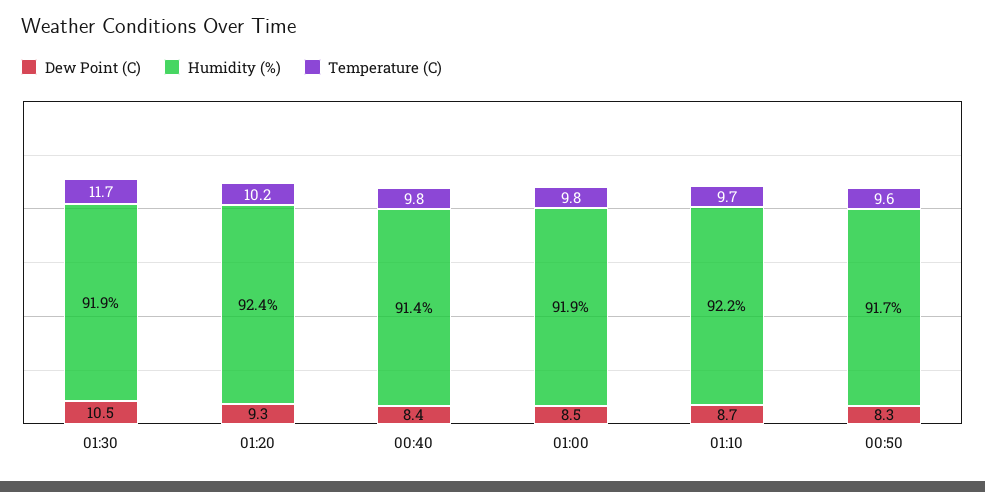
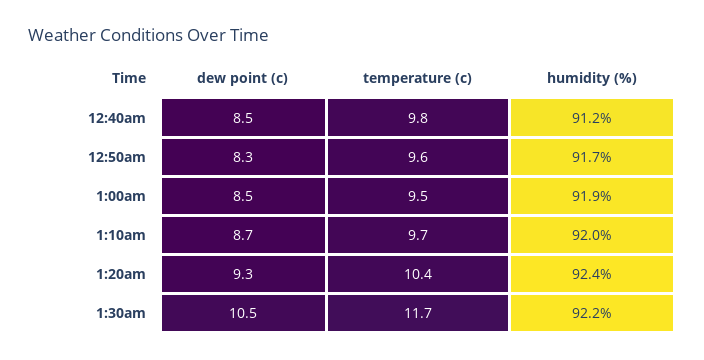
Humidity (%), 01:30: 91.9 -> 92.2
Temperature (C), 01:20: 10.2 -> 10.4
Dew Point (C), 00:40: 8.4 -> 8.5
Humidity (%), 00:40: 91.4 -> 91.2
Temperature (C), 01:00: 9.8 -> 9.5
Humidity (%), 01:10: 92.2 -> 92

